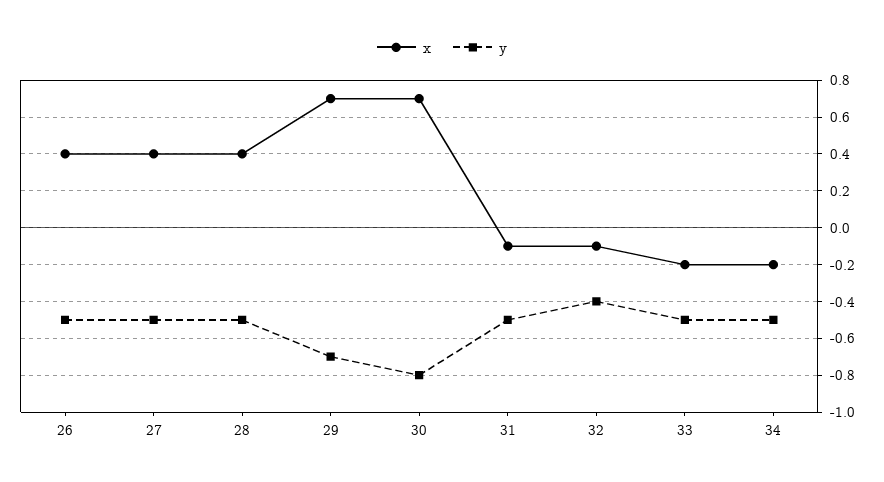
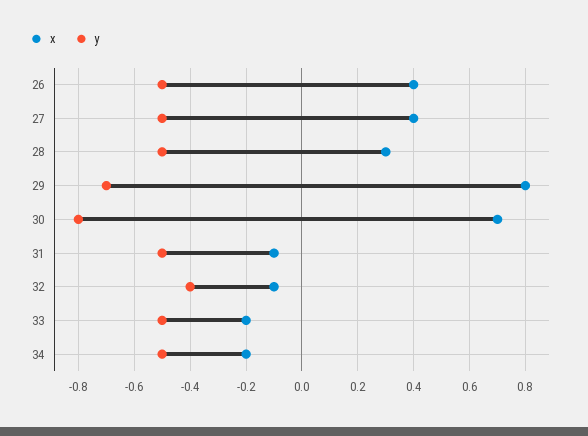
x, 28: 0.4 -> 0.3
x, 29: 0.7 -> 0.8

